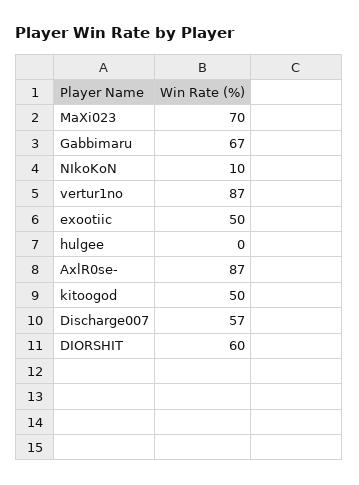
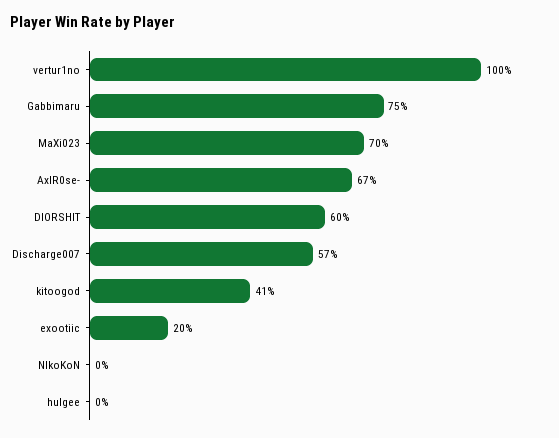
Gabbimaru: 67 -> 75
NIkoKoN: 10 -> 0
vertur1no: 87 -> 100
exootiic: 50 -> 20
AxlR0se-: 87 -> 67
kitoogod: 50 -> 41

